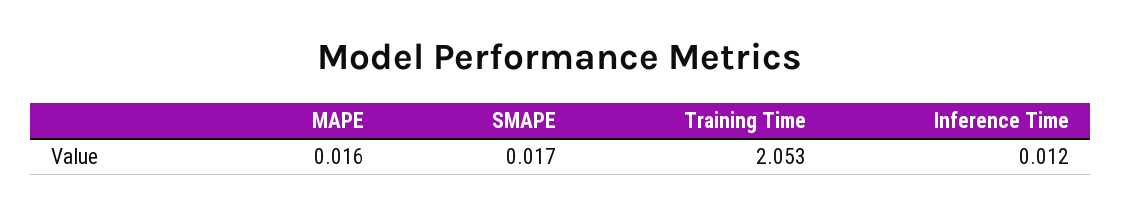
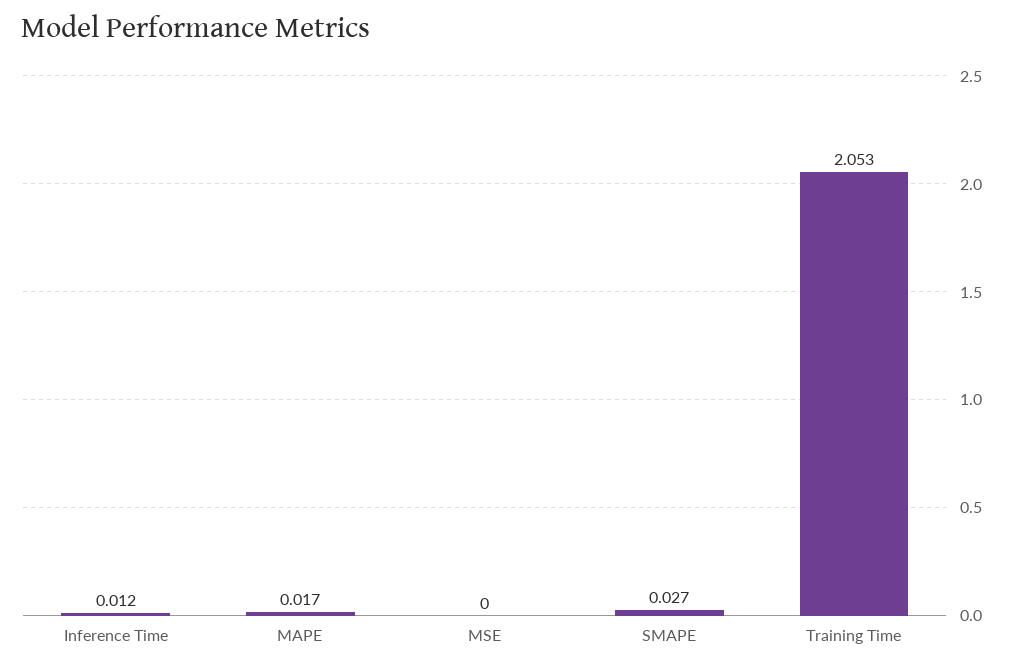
MAPE: 0.016 -> 0.017
SMAPE: 0.017 -> 0.027
MSE: none -> 0

